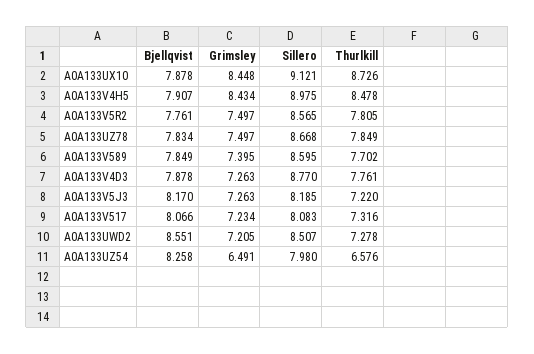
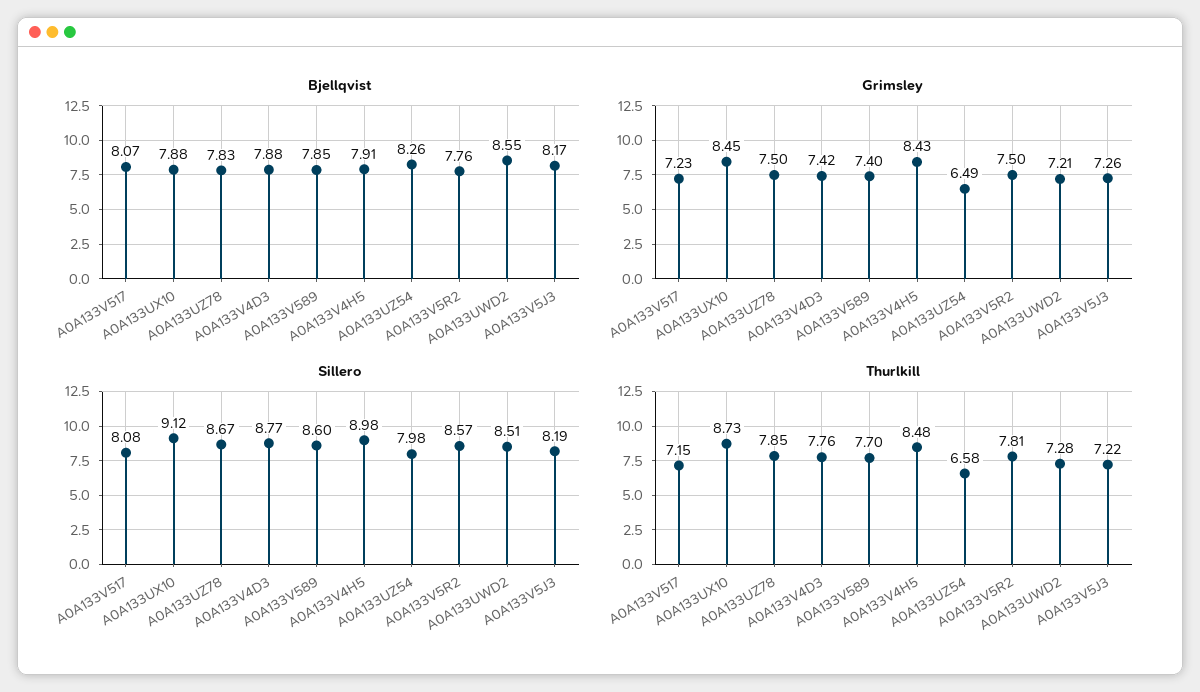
Grimsley, A0A133V4D3: 7.263 -> 7.42
Thurlkill, A0A133V517: 7.316 -> 7.15

